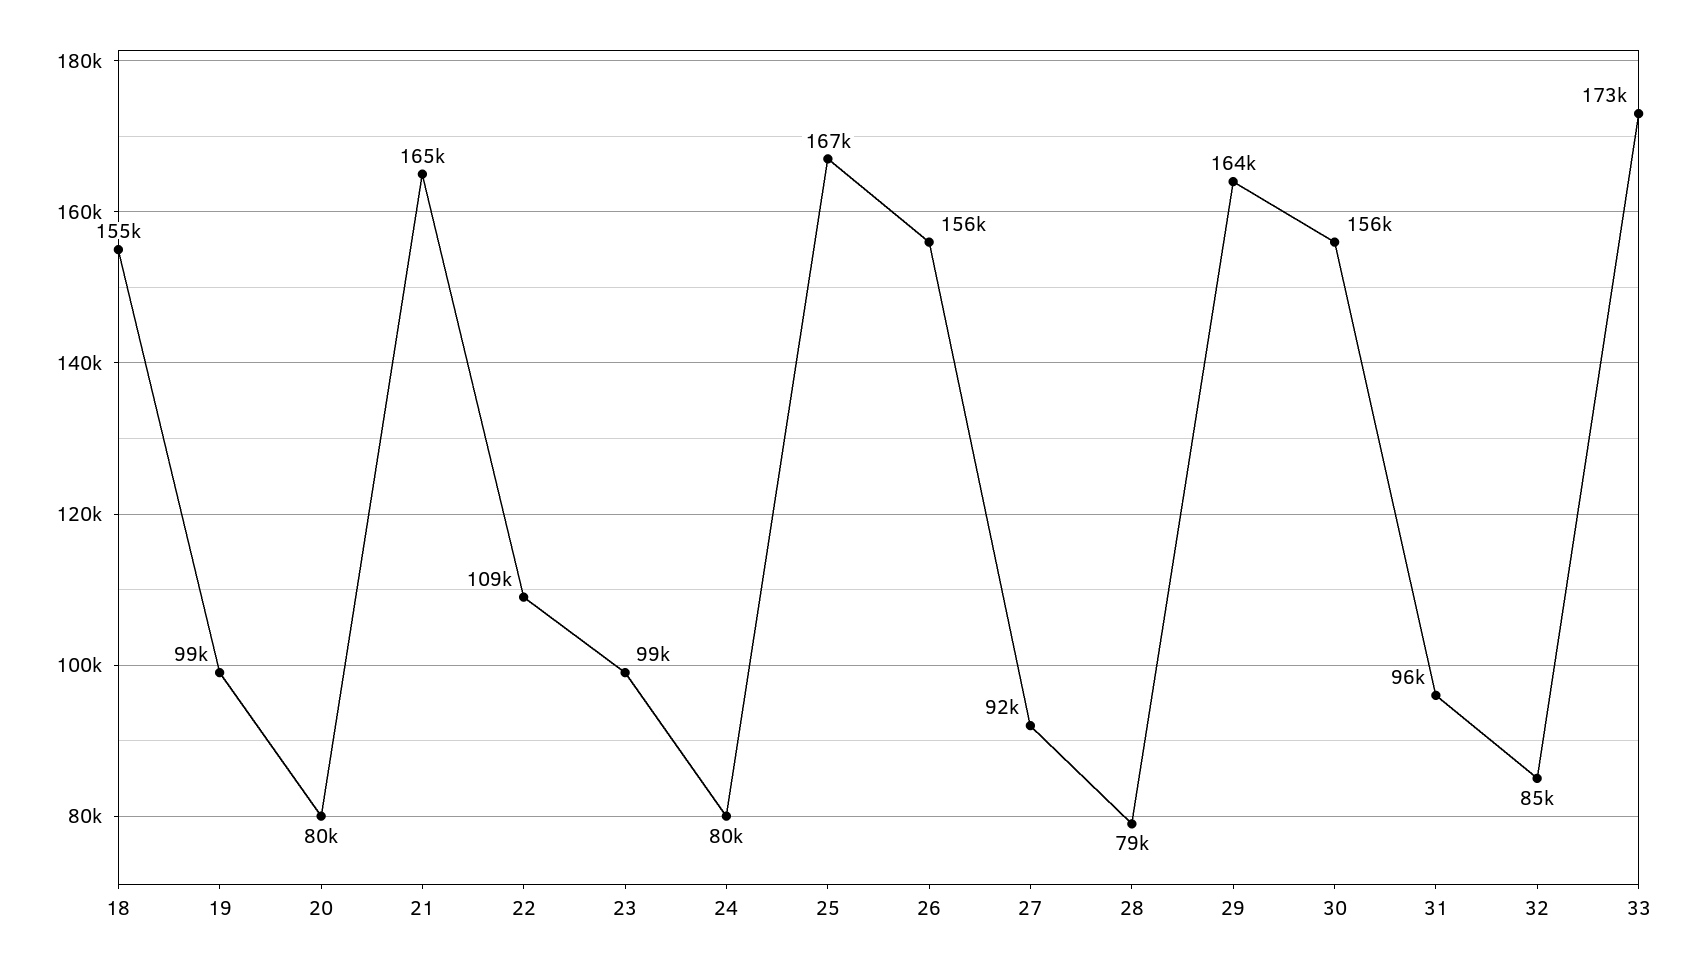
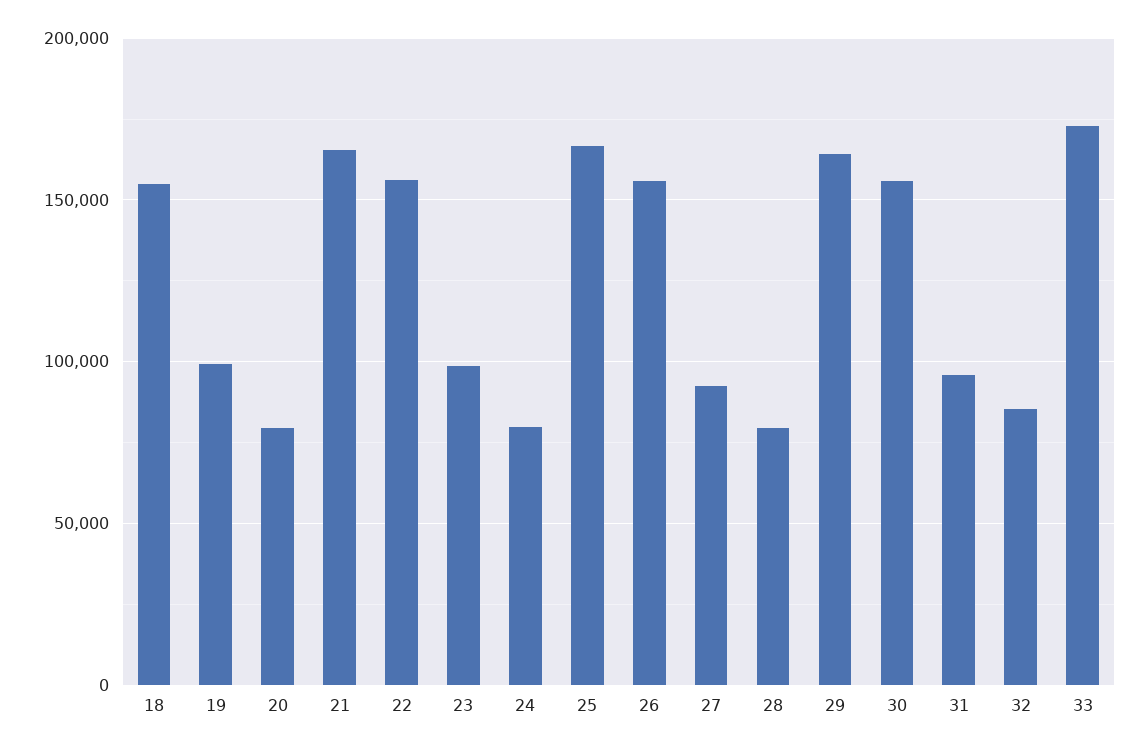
22: 109000 -> 155000

